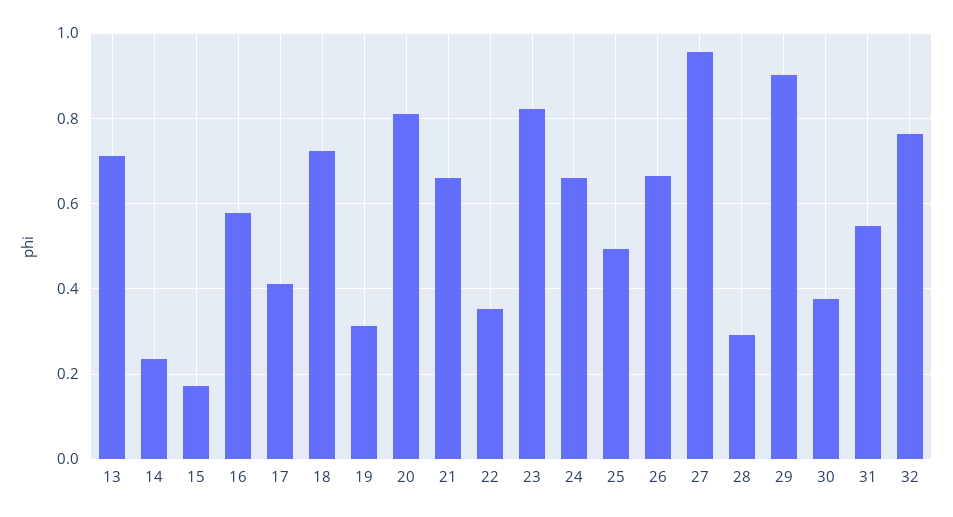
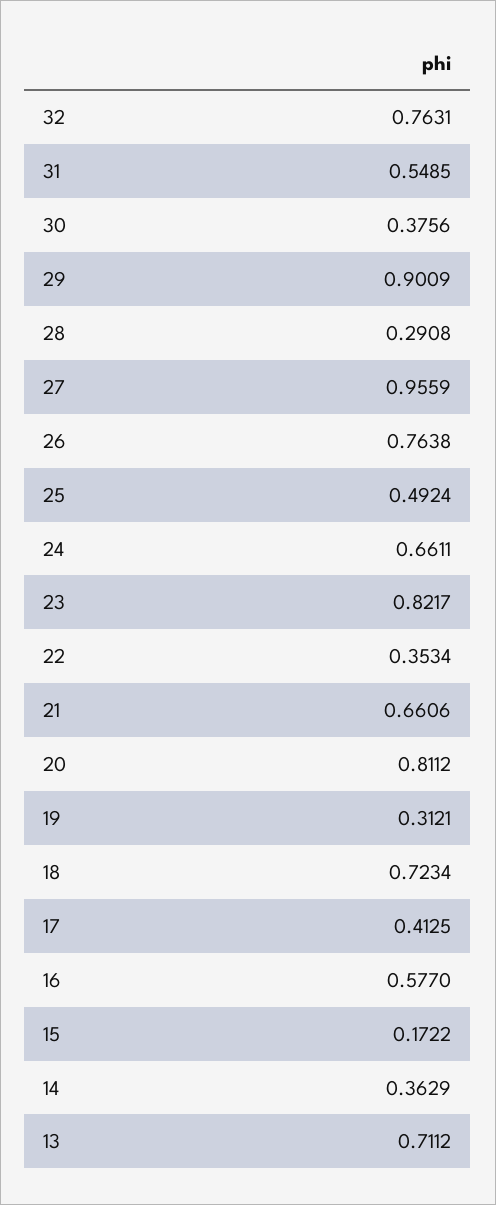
14: 0.24 -> 0.3629
26: 0.66 -> 0.7638

